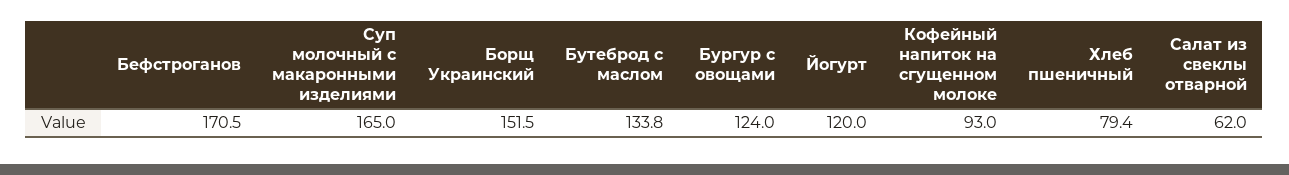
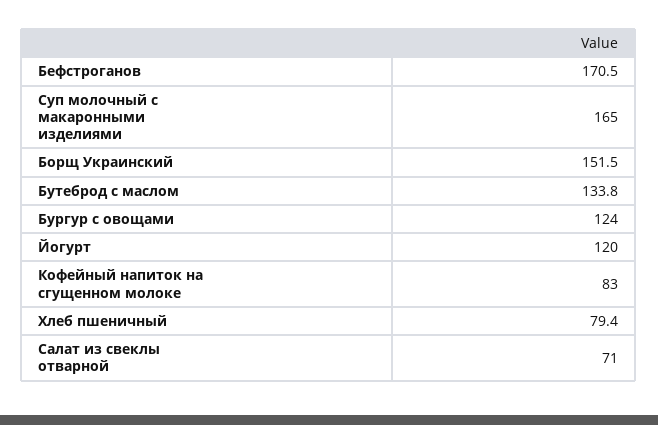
Кофейный напиток на сгущенном молоке: 93 -> 83
Салат из свеклы отварной: 62 -> 71

